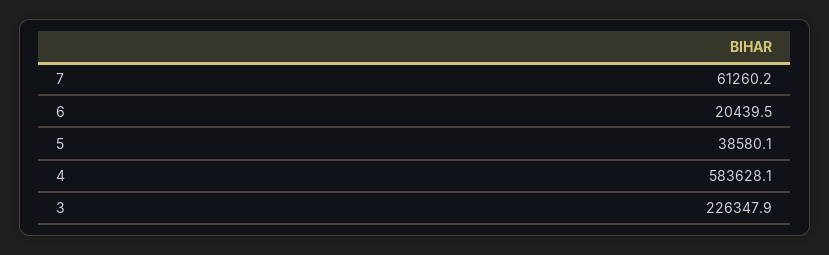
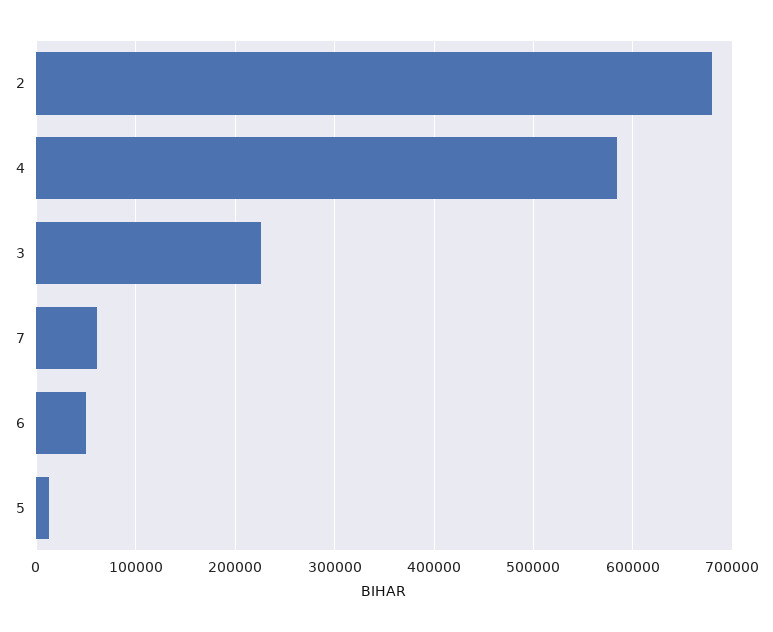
6: 20439.5 -> 50000
5: 38580.1 -> 10000
2: none -> 680000

